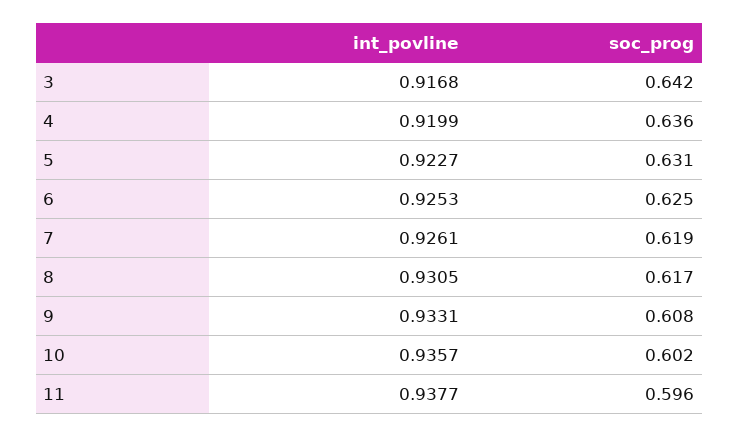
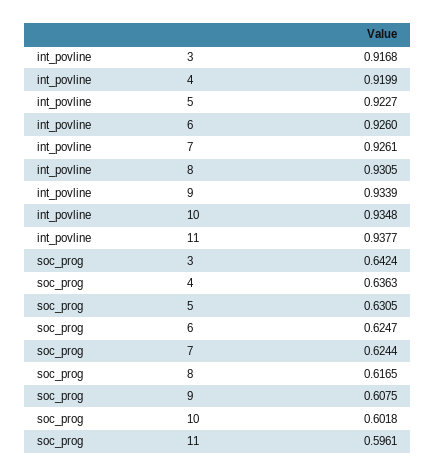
int_povline, 6: 0.9253 -> 0.926
soc_prog, 7: 0.619 -> 0.6244
int_povline, 9: 0.9331 -> 0.9339
int_povline, 10: 0.9357 -> 0.9348

